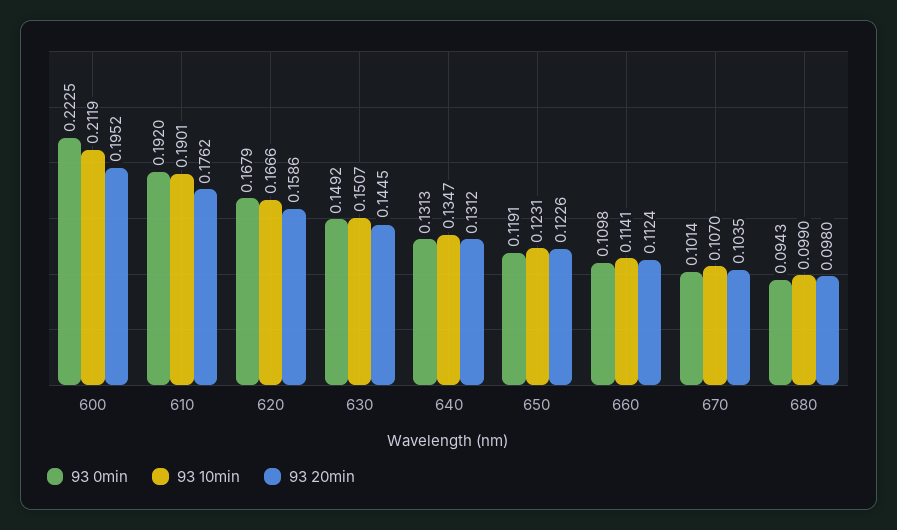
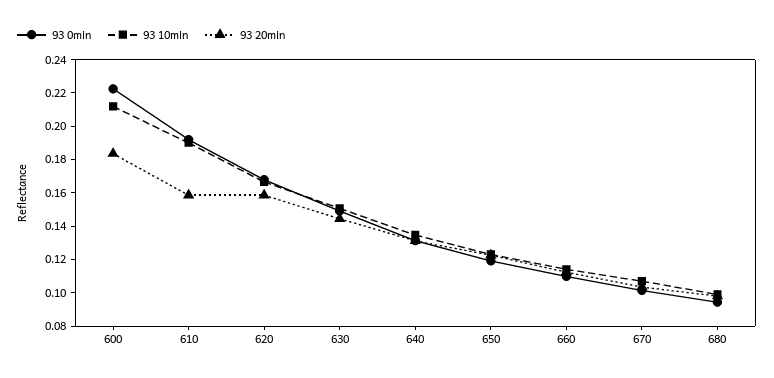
93 20min, 600: 0.1952 -> 0.185
93 20min, 610: 0.1762 -> 0.16

